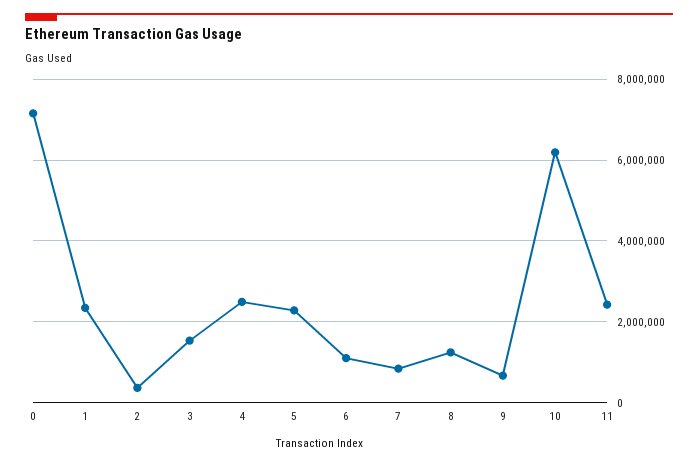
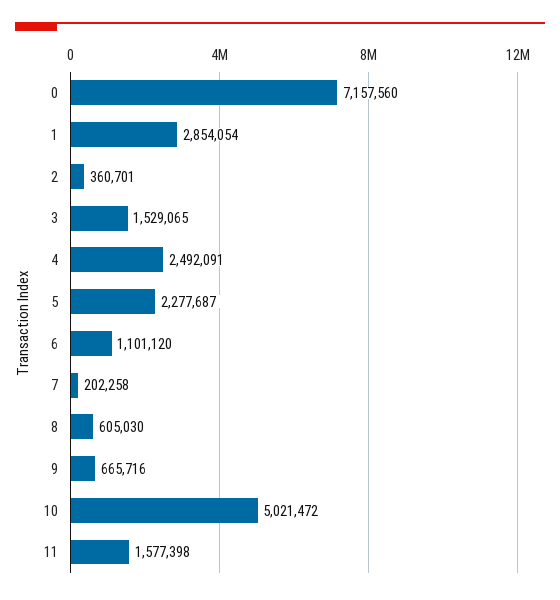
1: 2400000 -> 2854054
7: 800000 -> 202258
8: 1200000 -> 605030
10: 6200000 -> 5021472
11: 2400000 -> 1577398

